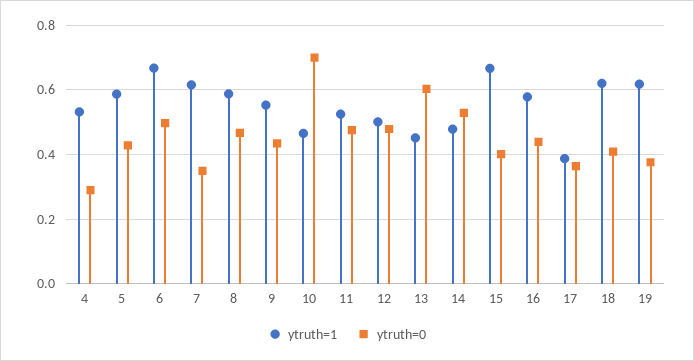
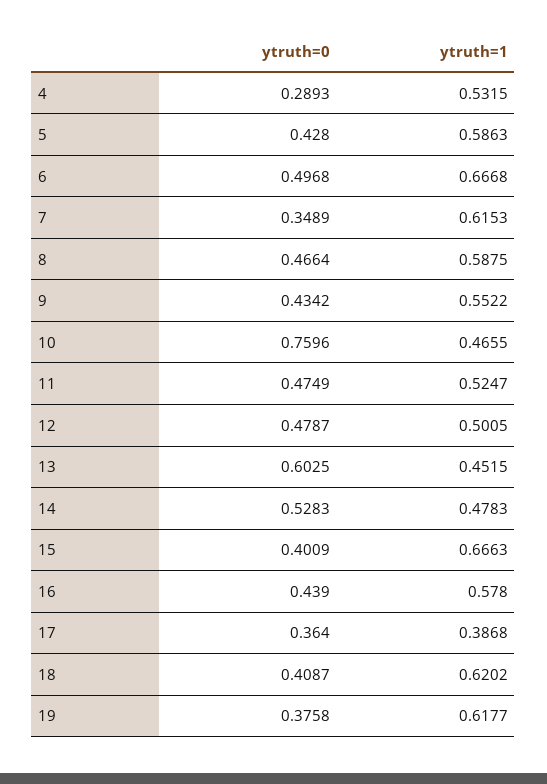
ytruth=0, 10: 0.7 -> 0.7596

